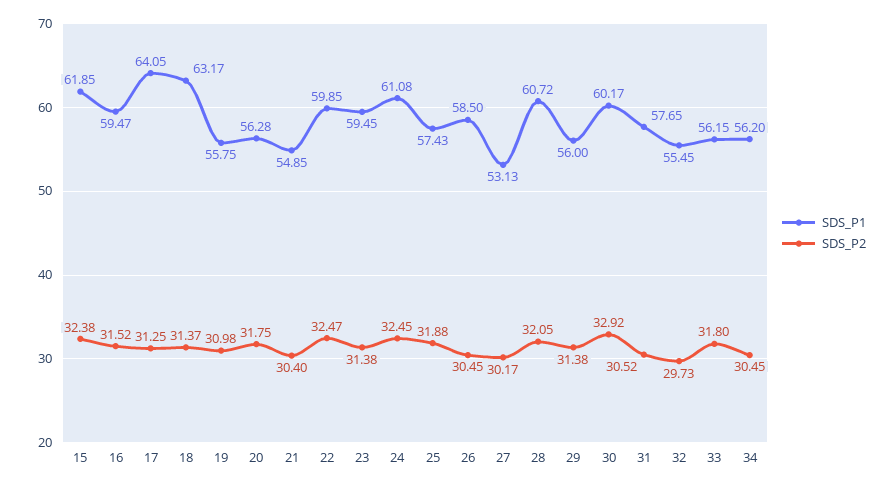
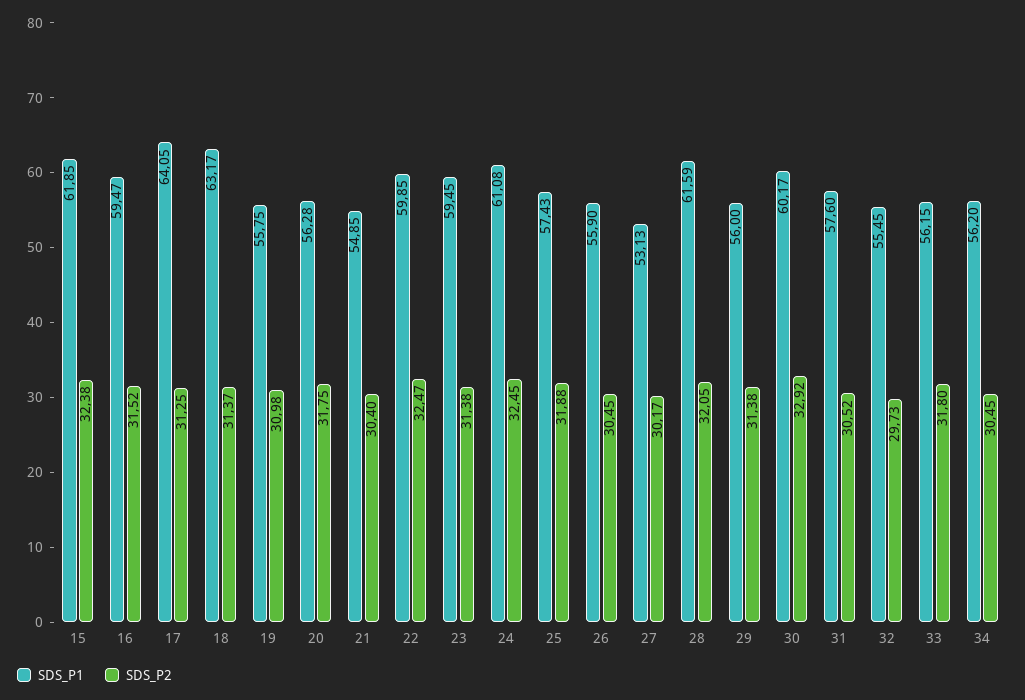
SDS_P1, 26: 58.5 -> 55.9
SDS_P1, 28: 60.72 -> 61.59
SDS_P1, 31: 57.65 -> 57.6

